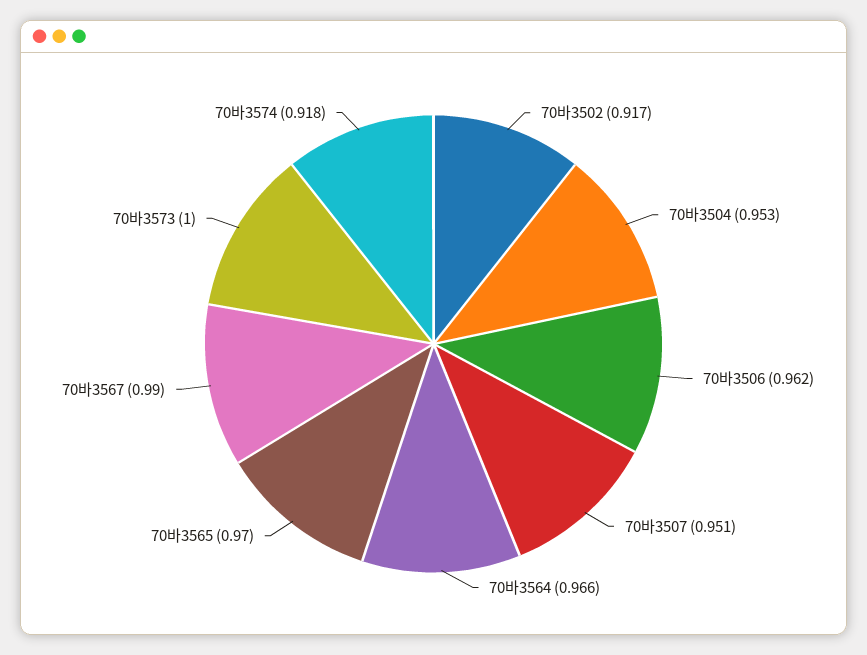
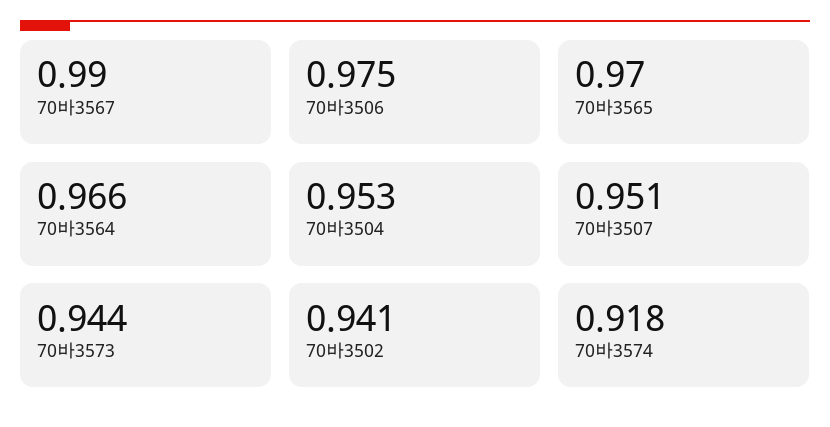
70바3502: 0.917 -> 0.941
70바3506: 0.962 -> 0.975
70바3573: 1 -> 0.944

